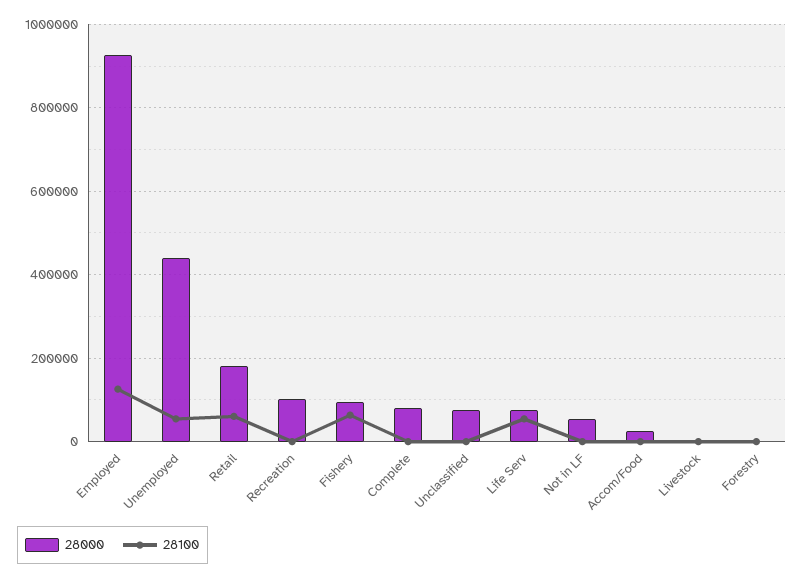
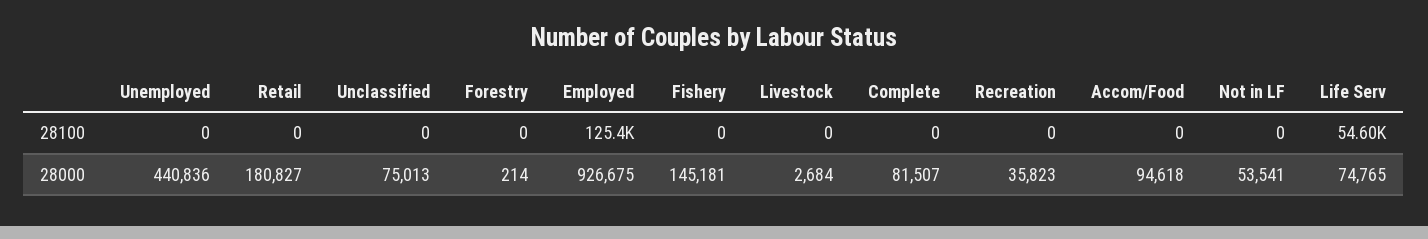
28100, Unemployed: 60000 -> 0
28100, Retail: 60000 -> 0
28000, Recreation: 100000 -> 35823
28000, Fishery: 100000 -> 145181
28100, Fishery: 60000 -> 0
28000, Accom/Food: 20000 -> 94618

